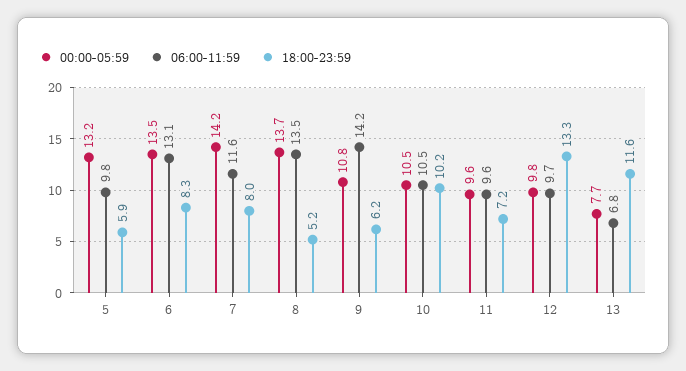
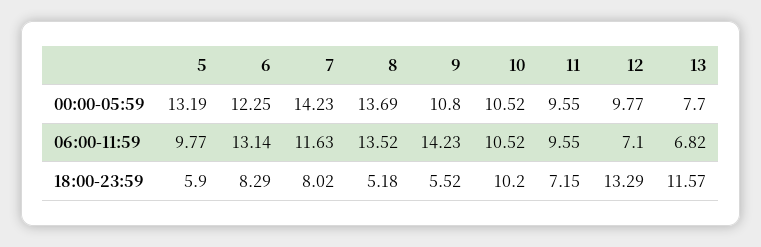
00:00-05:59, 6: 13.5 -> 12.25
18:00-23:59, 9: 6.2 -> 5.52
06:00-11:59, 12: 9.7 -> 7.1

